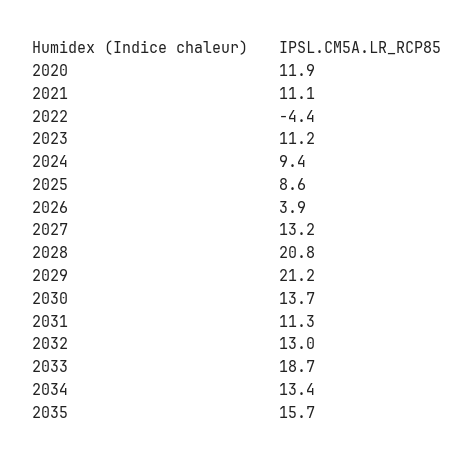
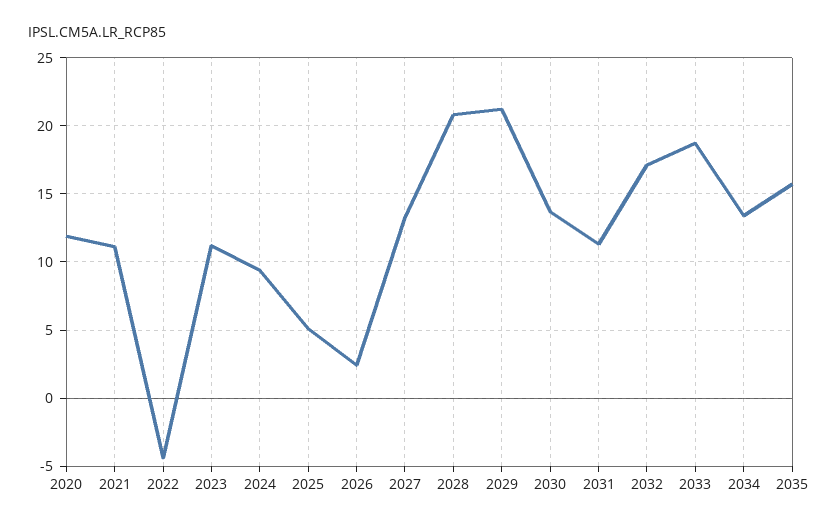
2025: 8.6 -> 5
2026: 3.9 -> 2.5
2032: 13 -> 17

